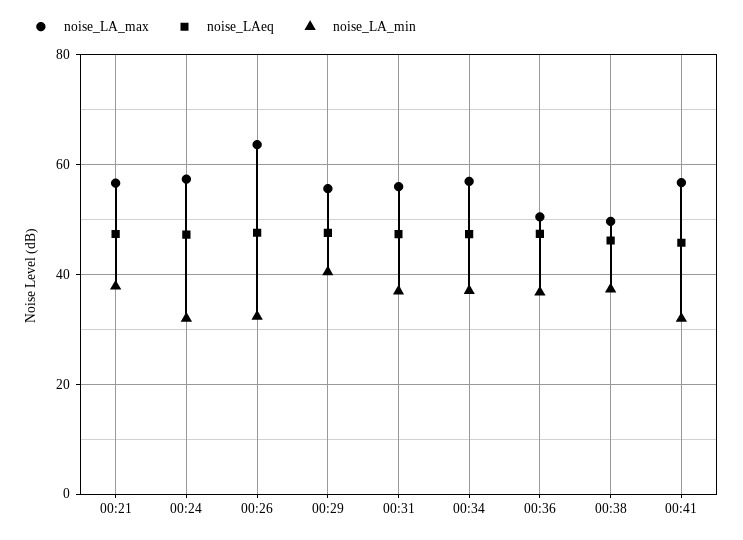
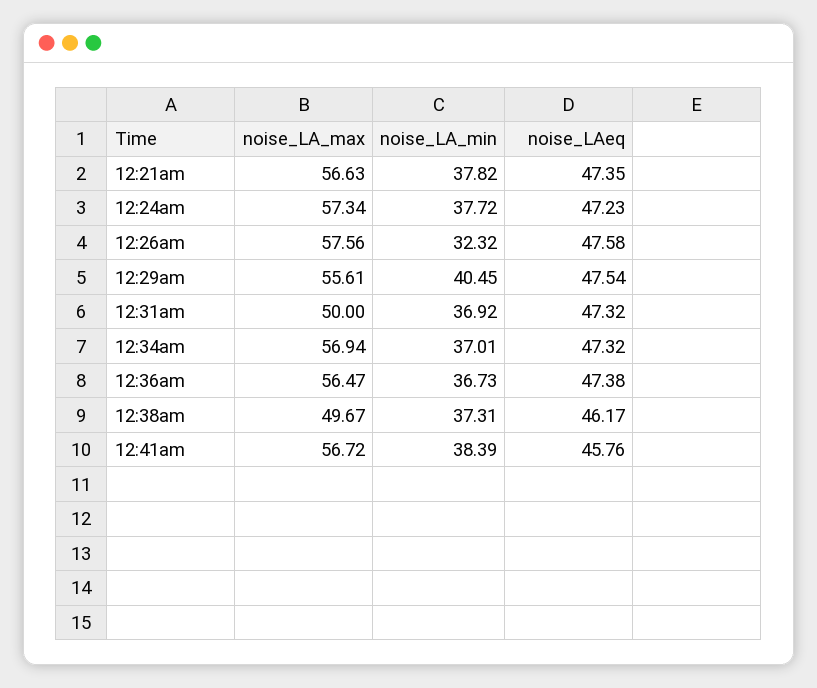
noise_LA_min, 00:24: 32 -> 37.72
noise_LA_max, 00:26: 64 -> 57.56
noise_LA_max, 00:31: 56 -> 50
noise_LA_max, 00:36: 50 -> 56.47
noise_LA_min, 00:41: 32 -> 38.39

